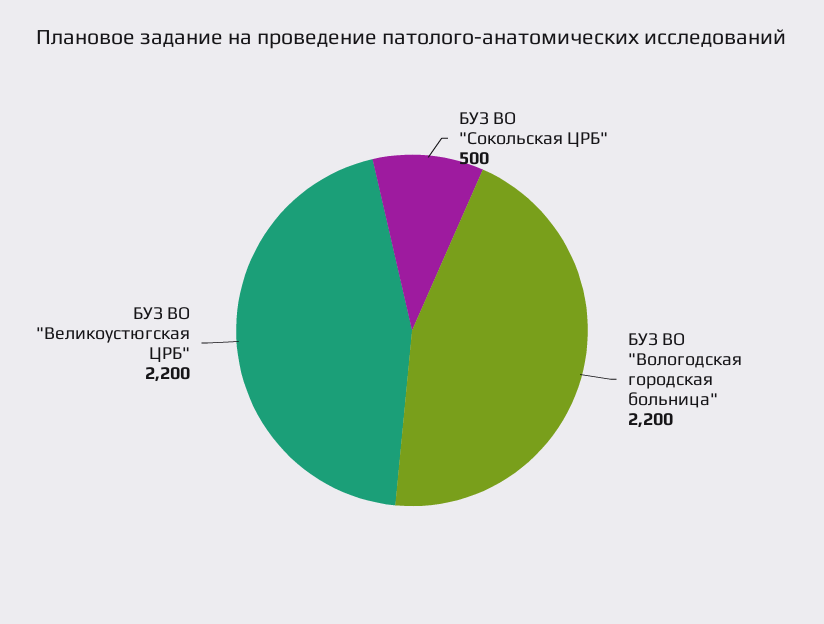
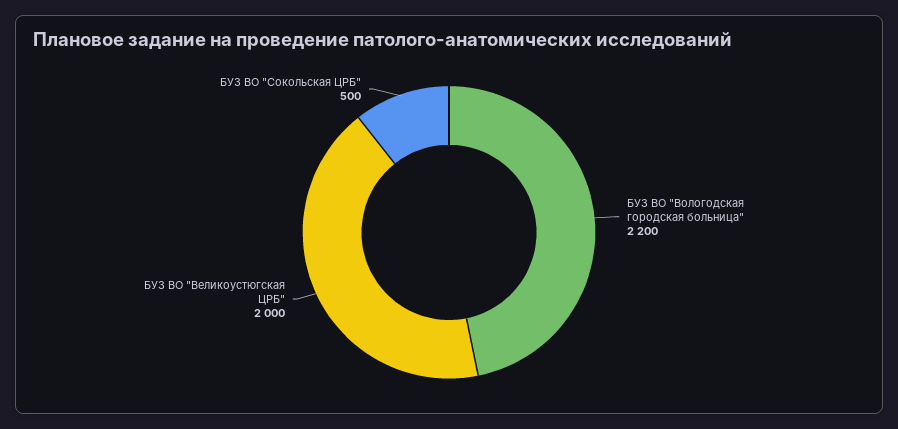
БУЗ ВО "Великоустюгская ЦРБ": 2200 -> 2000

